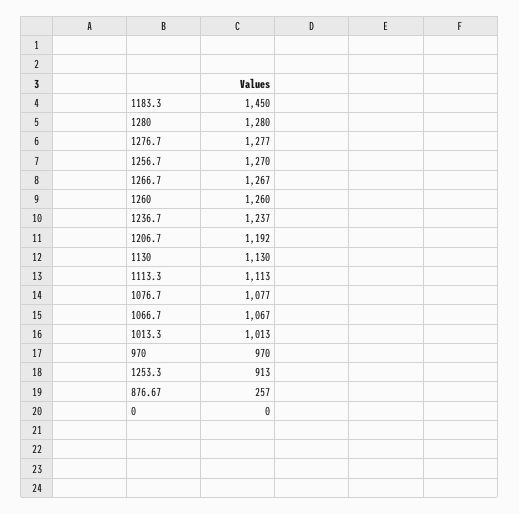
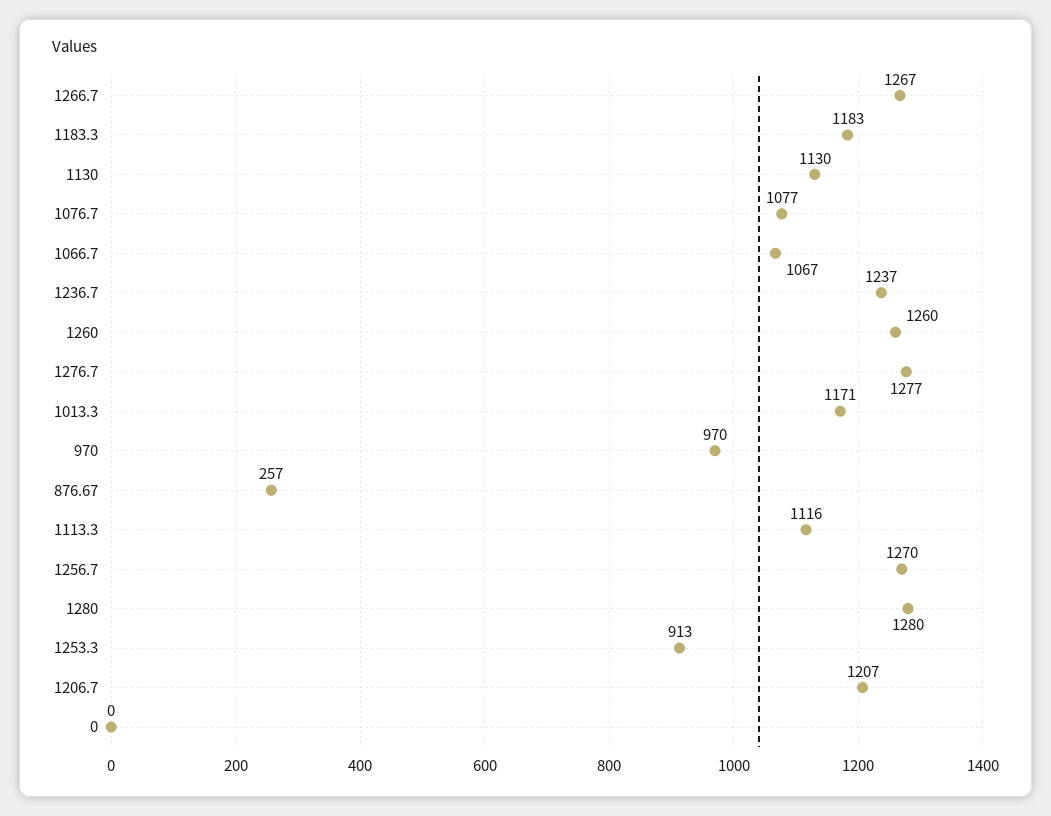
1183.3: 1450 -> 1183
1206.7: 1192 -> 1207
1113.3: 1113 -> 1116
1013.3: 1013 -> 1171

